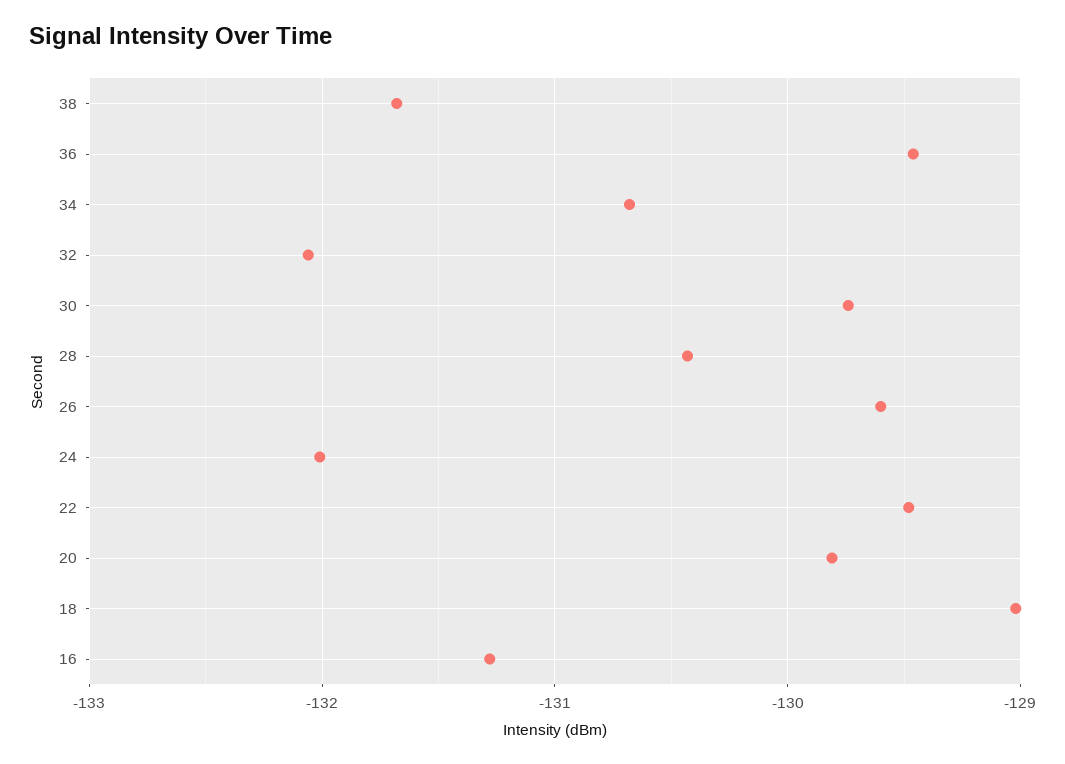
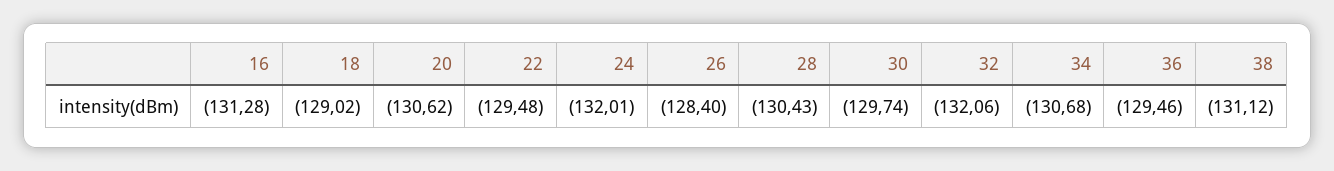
38: -131.7 -> -131.12
26: -129.6 -> -128.4
20: -129.8 -> -130.62

